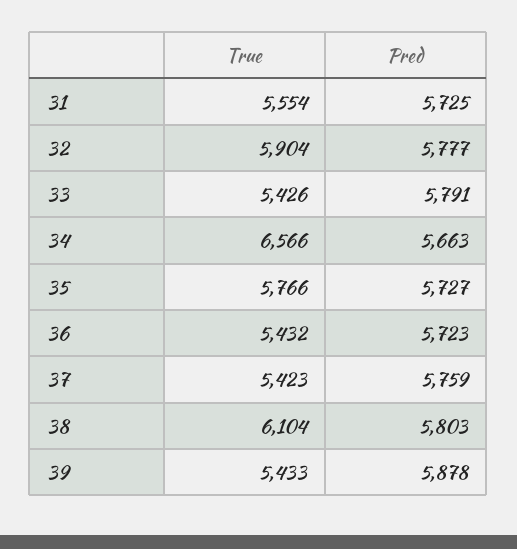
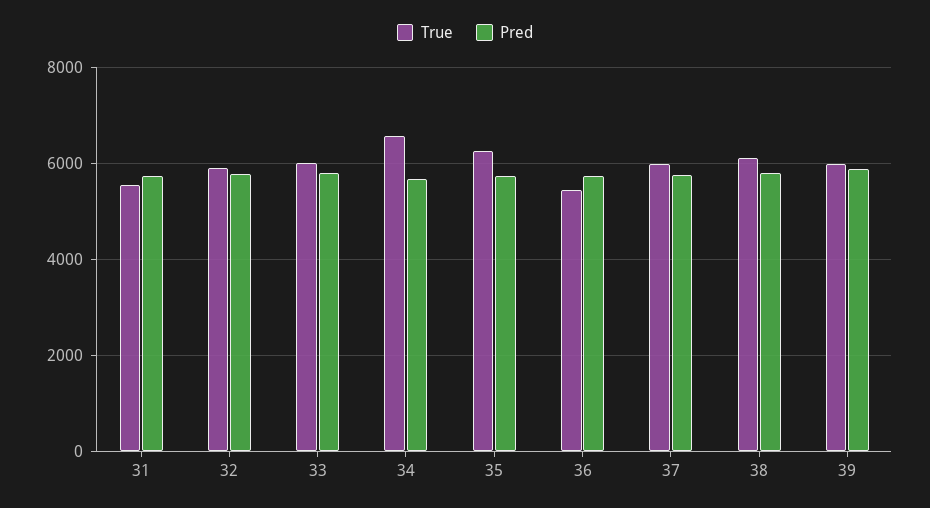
True, 33: 5426 -> 6000
True, 35: 5766 -> 6200
True, 37: 5423 -> 6000
True, 39: 5433 -> 6000

